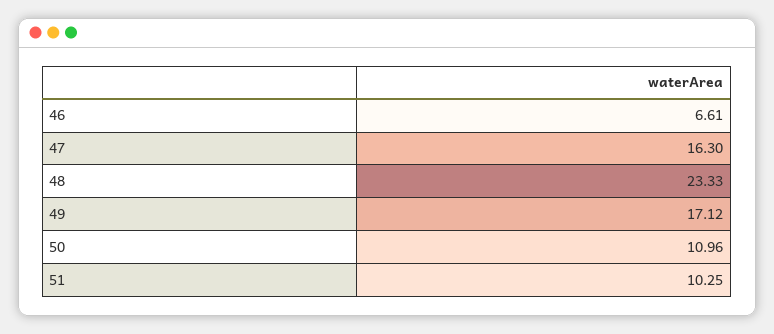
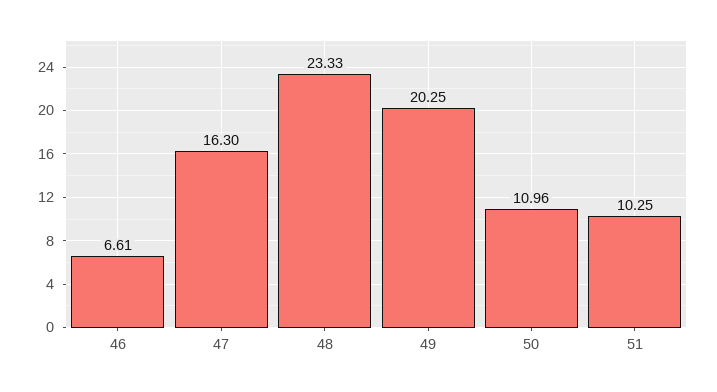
49: 17.12 -> 20.25

